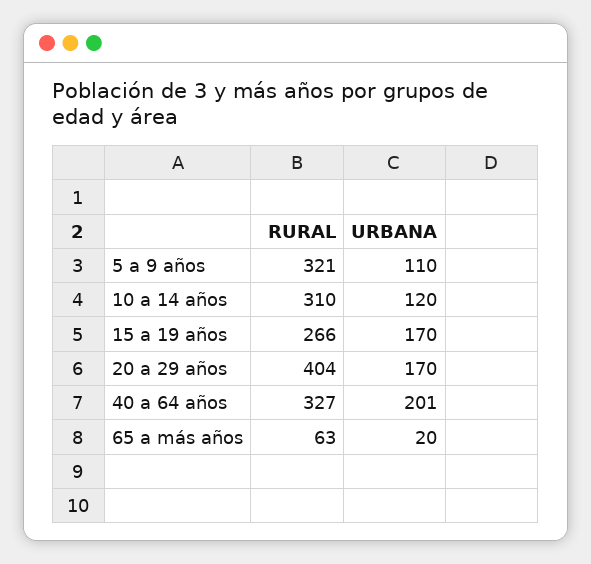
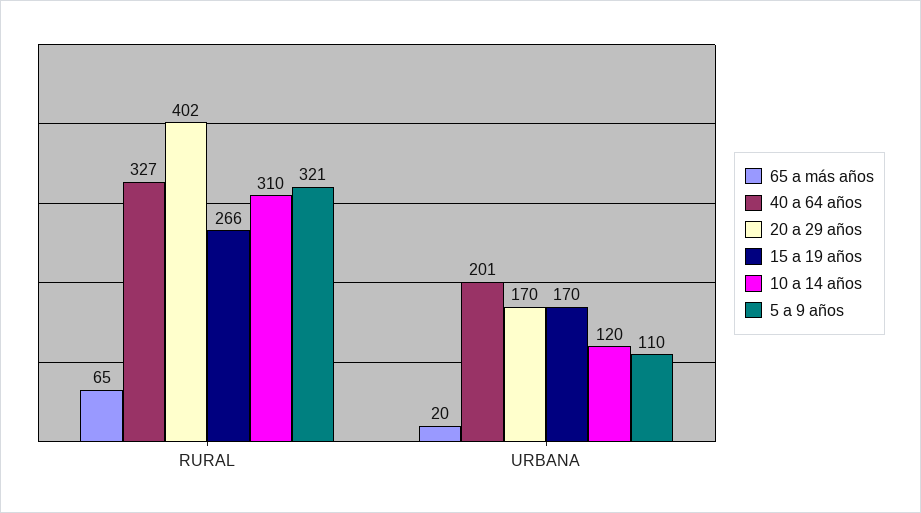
20 a 29 años, RURAL: 404 -> 402
65 a más años, RURAL: 63 -> 65

